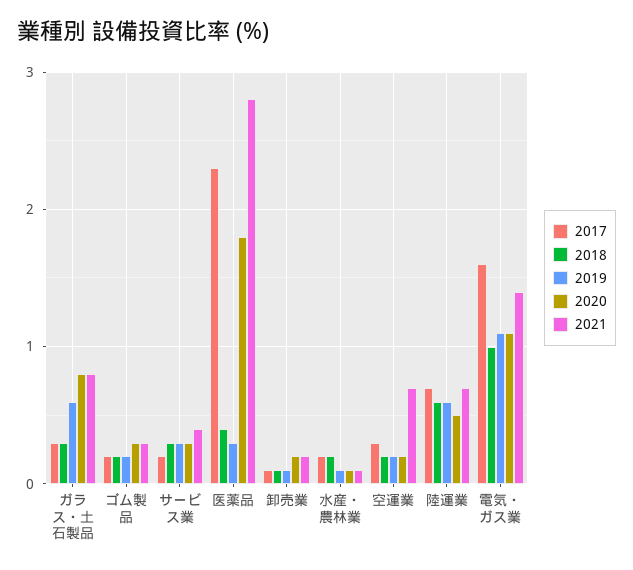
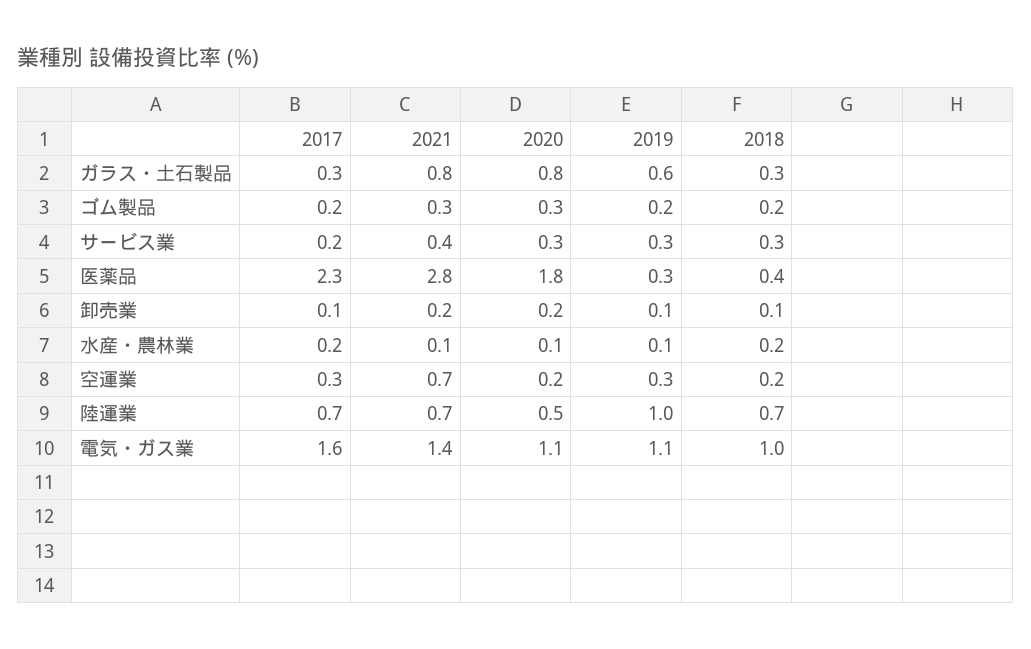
2019, 空運業: 0.2 -> 0.3
2018, 陸運業: 0.6 -> 0.7
2019, 陸運業: 0.6 -> 1

